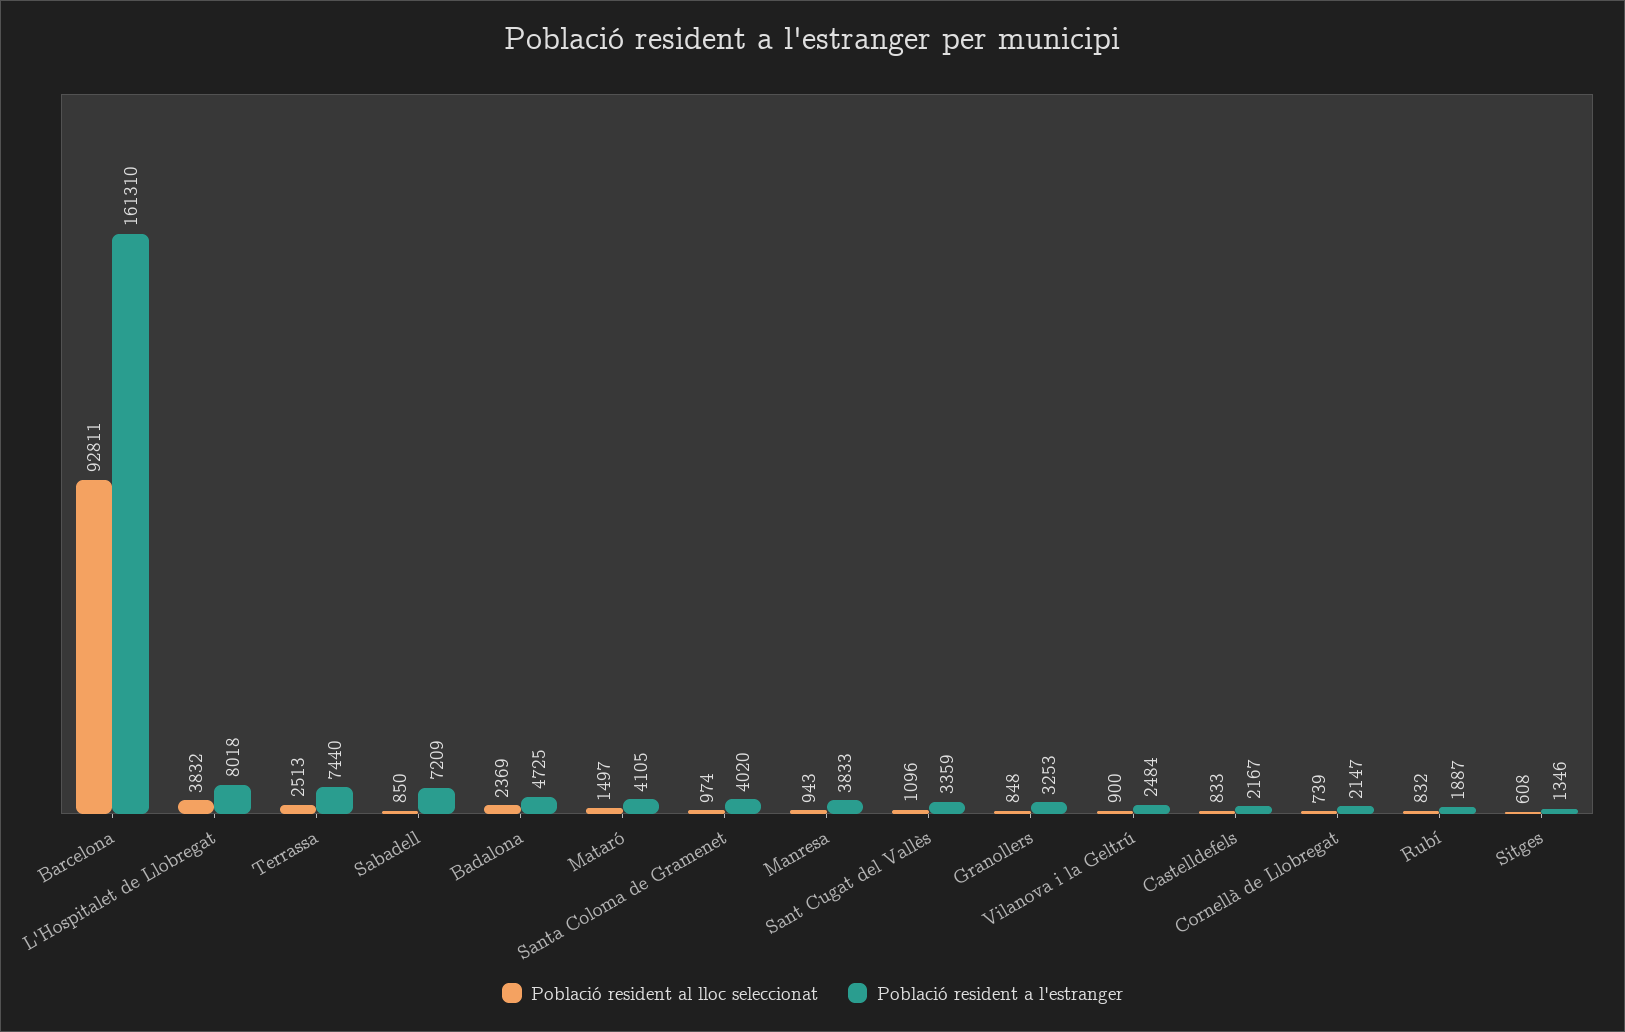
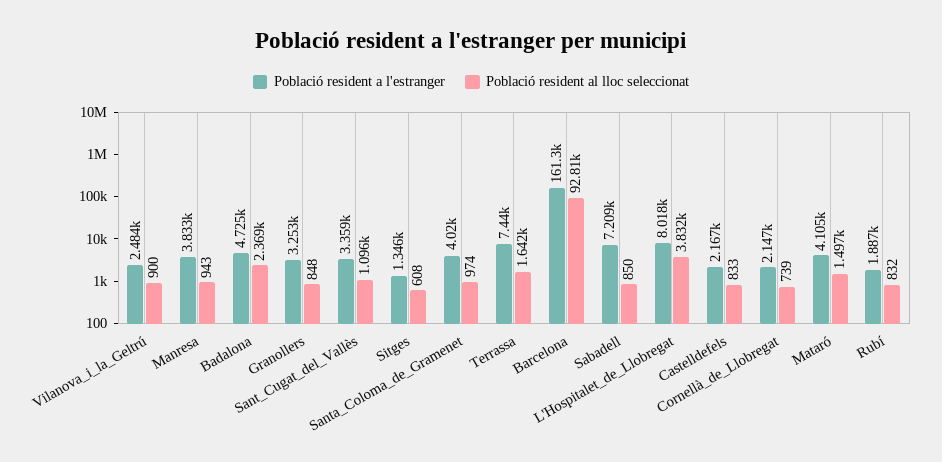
Població resident al lloc seleccionat, Terrassa: 2513 -> 1642

